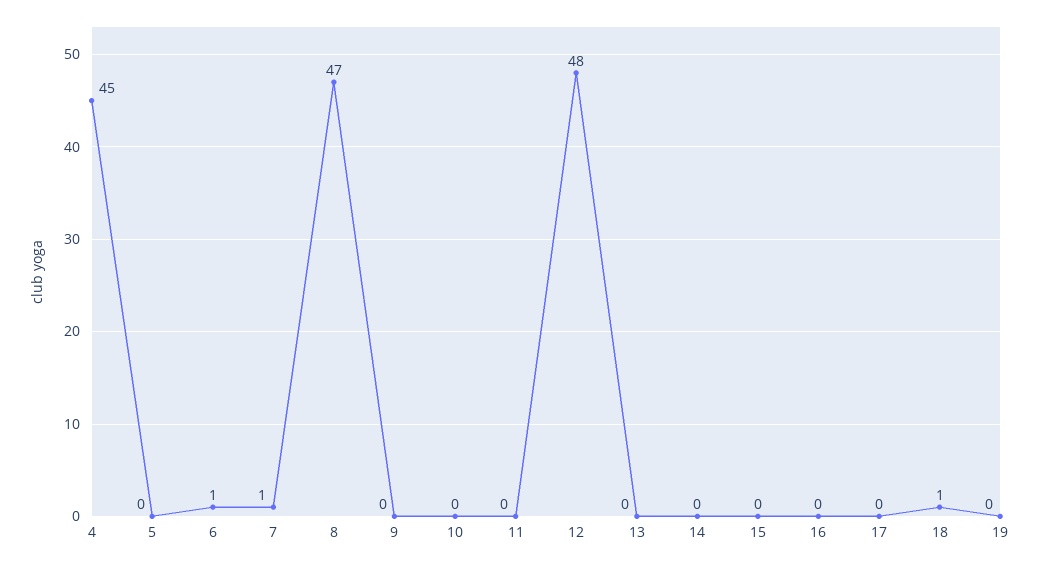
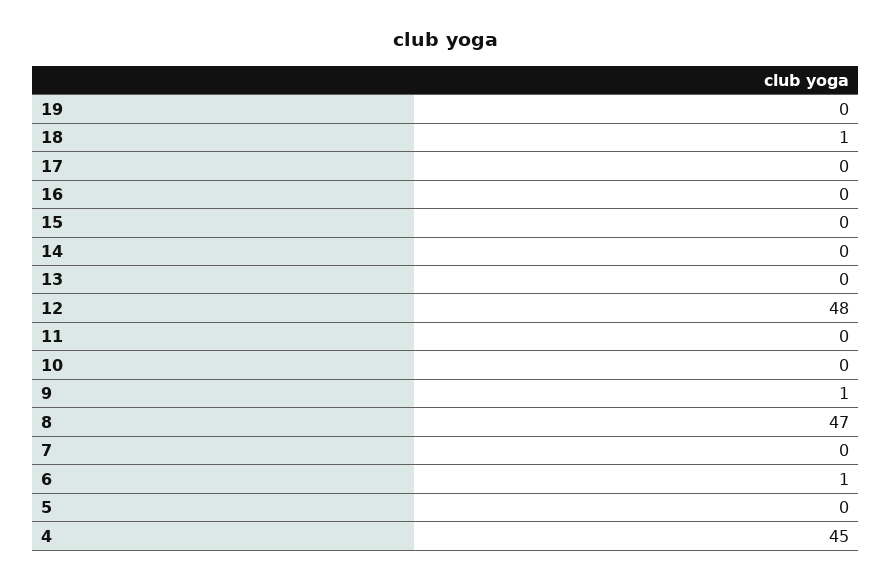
7: 1 -> 0
9: 0 -> 1

